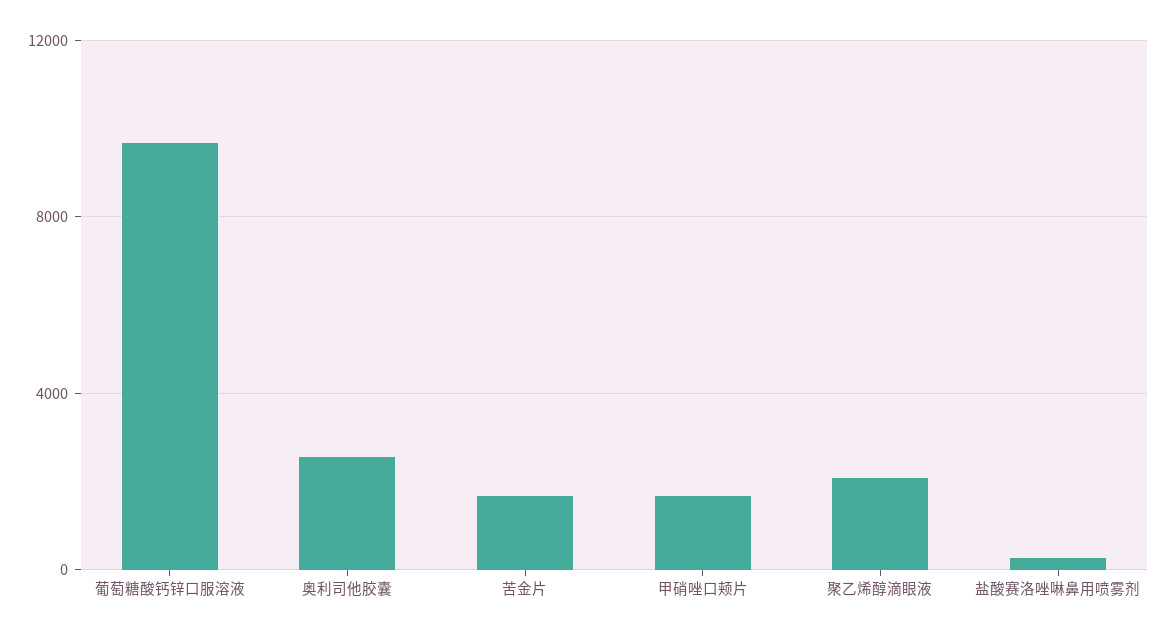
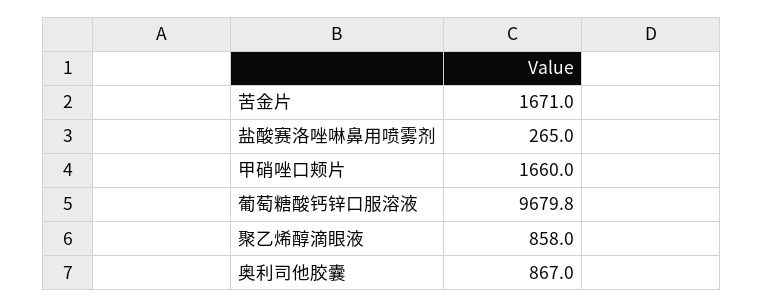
奥利司他胶囊: 2500 -> 867
聚乙烯醇滴眼液: 2000 -> 858

